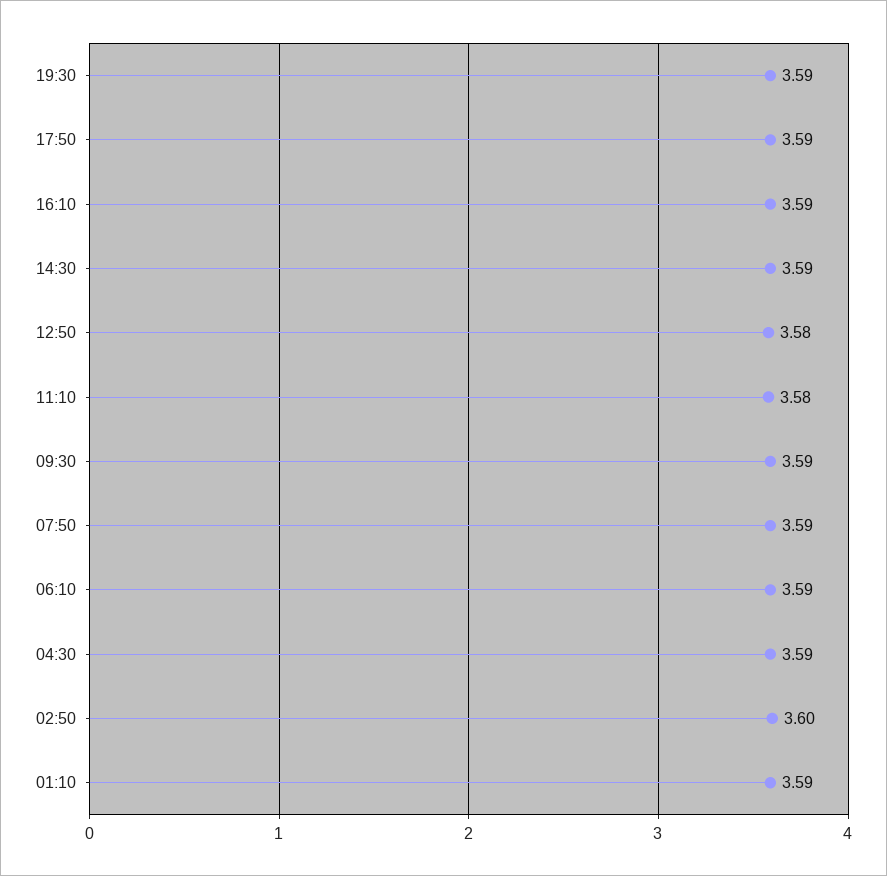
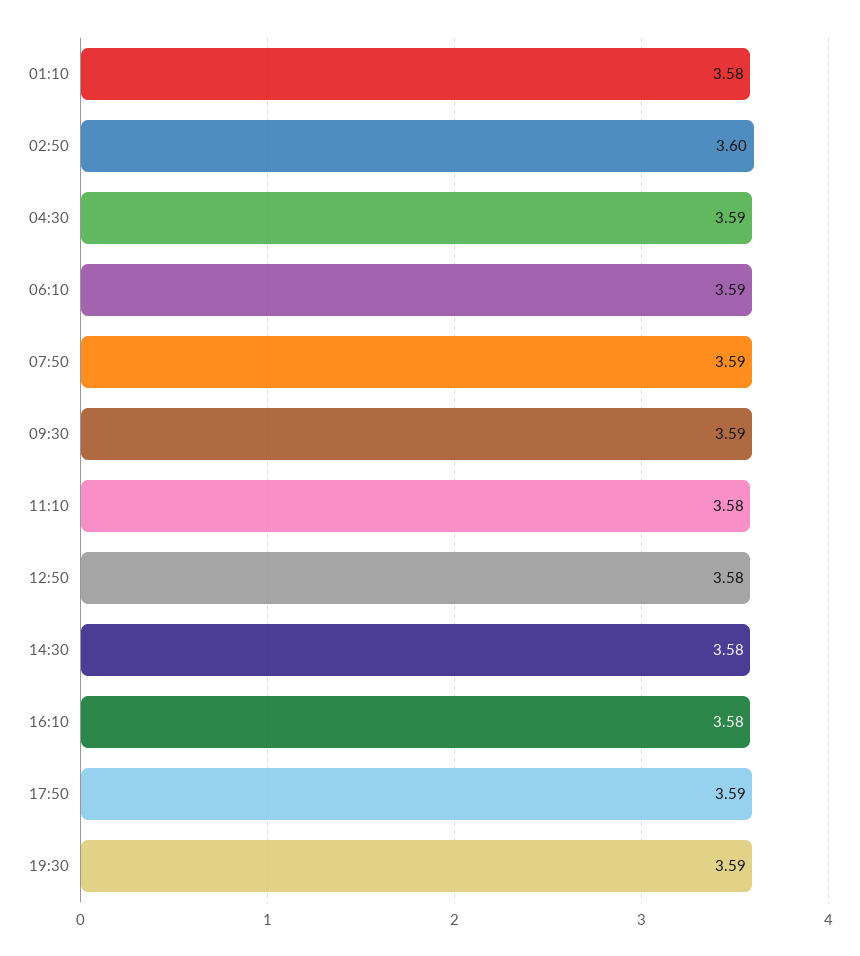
16:10: 3.59 -> 3.58
14:30: 3.59 -> 3.58
01:10: 3.59 -> 3.58

